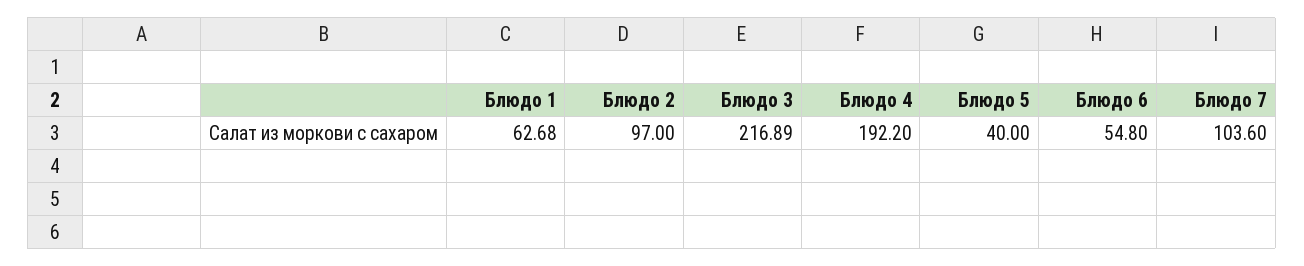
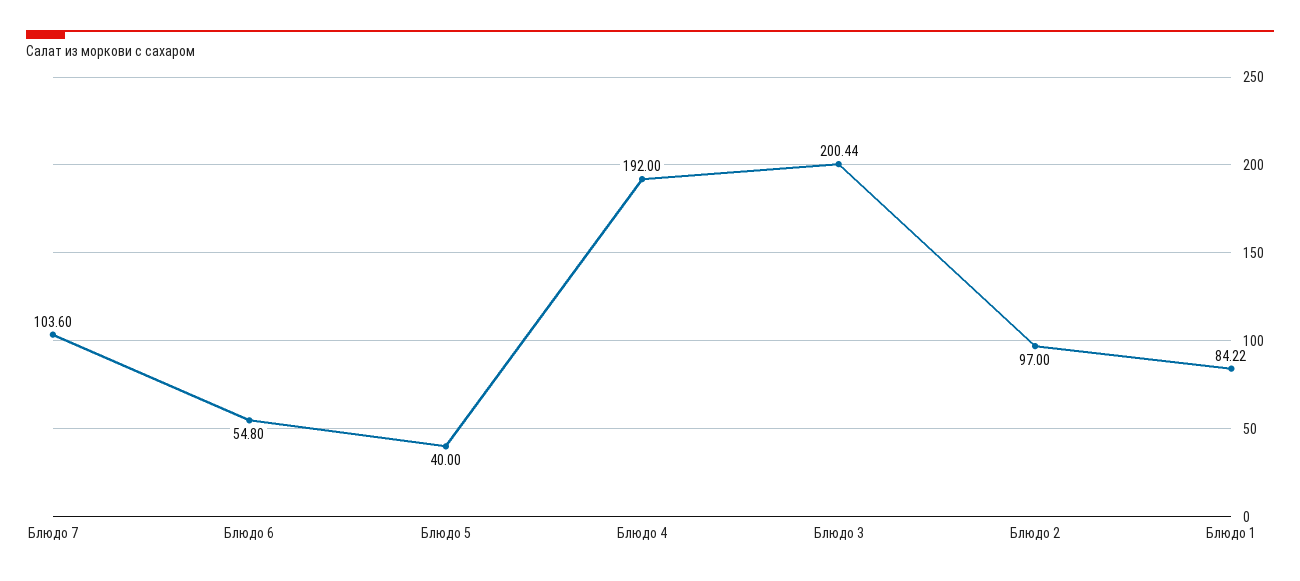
Блюдо 1: 62.68 -> 84.22
Блюдо 3: 216.89 -> 200.44
Блюдо 4: 192.2 -> 192

